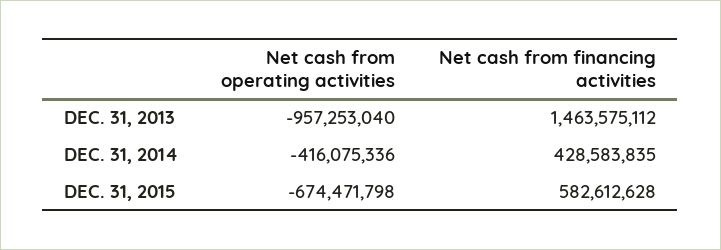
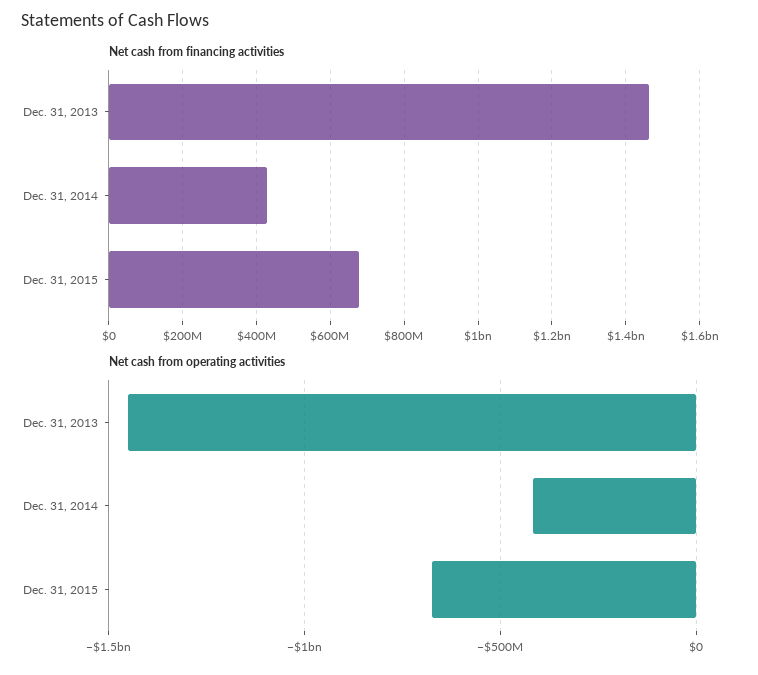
Net cash from operating activities, DEC. 31, 2013: -957253040 -> -1450000000
Net cash from financing activities, DEC. 31, 2015: 582612628 -> 680000000

